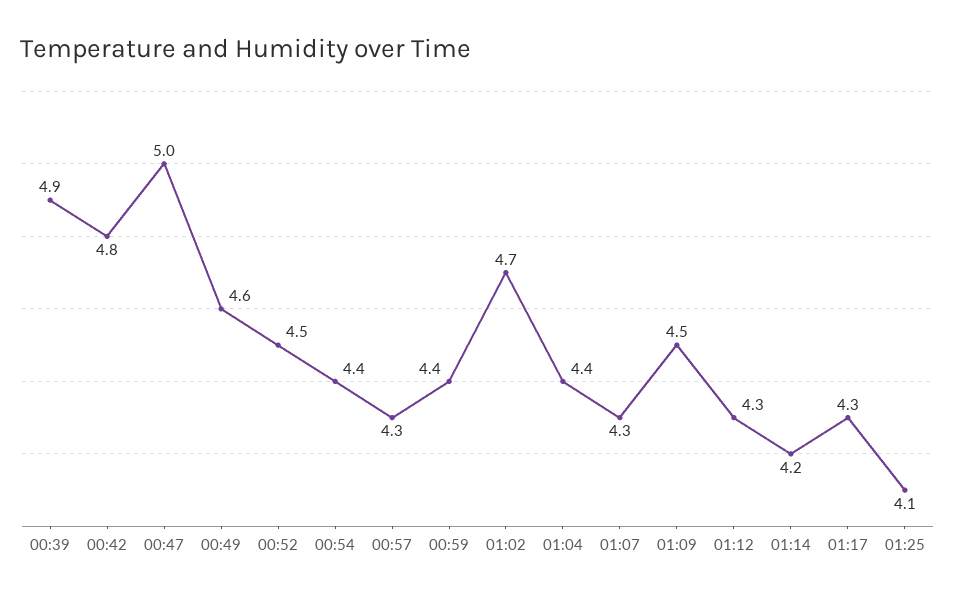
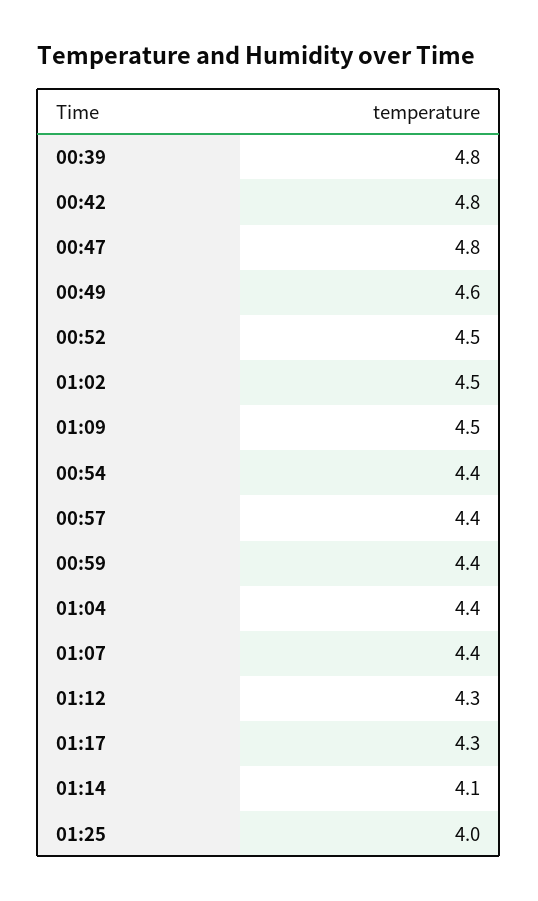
00:39: 4.9 -> 4.8
00:47: 5 -> 4.8
00:57: 4.3 -> 4.4
01:02: 4.7 -> 4.5
01:07: 4.3 -> 4.4
01:14: 4.2 -> 4.1
01:25: 4.1 -> 4

